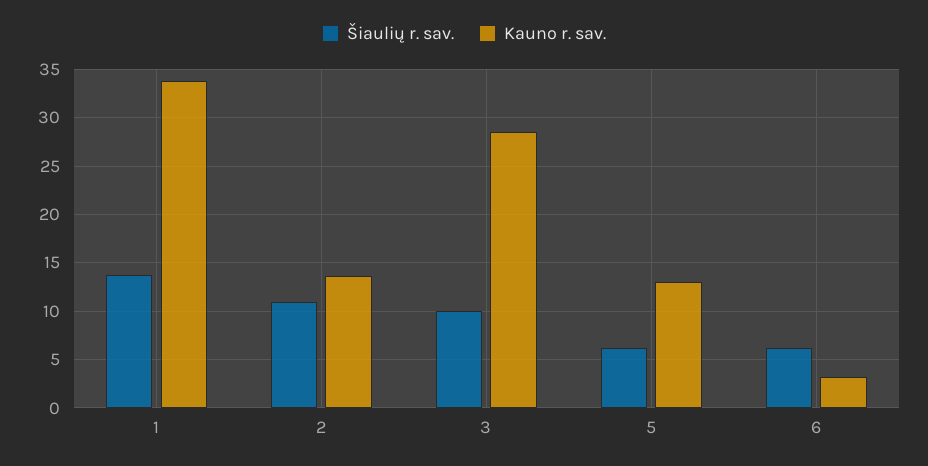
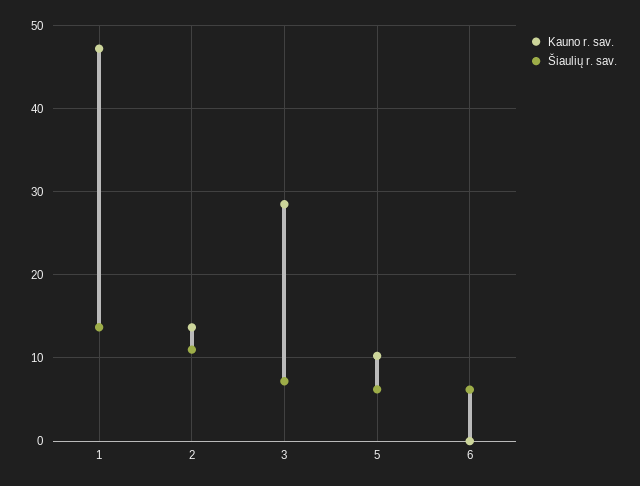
Kauno r. sav., 1: 34 -> 47
Šiaulių r. sav., 3: 10 -> 7
Kauno r. sav., 5: 13 -> 10
Kauno r. sav., 6: 3 -> 0

